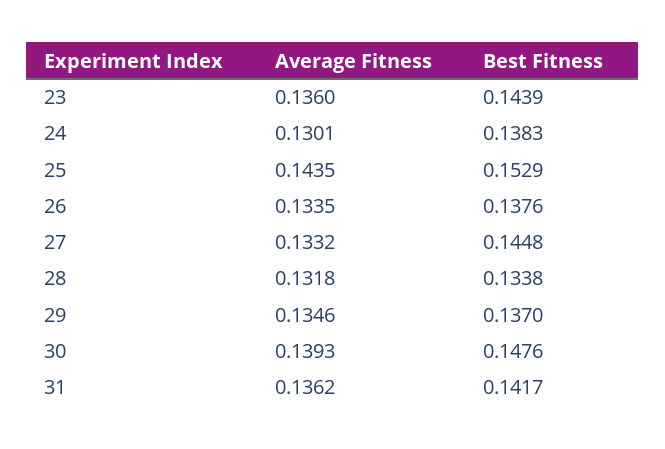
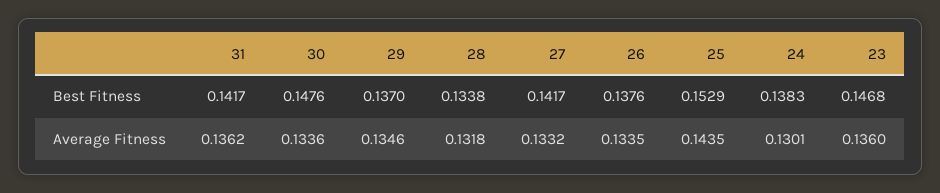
Best Fitness, 23: 0.1439 -> 0.1468
Best Fitness, 27: 0.1448 -> 0.1417
Average Fitness, 30: 0.1393 -> 0.1336

